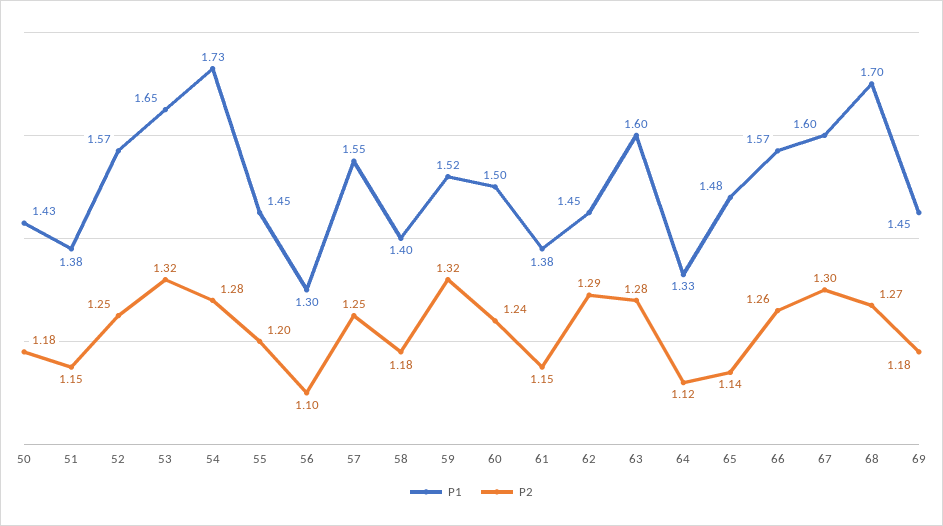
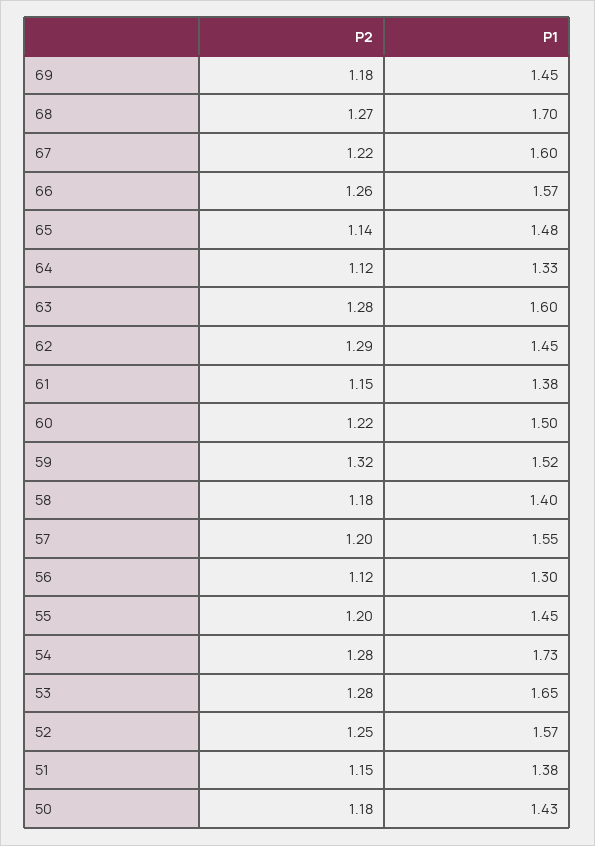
P2, 53: 1.32 -> 1.28
P2, 56: 1.1 -> 1.12
P2, 57: 1.25 -> 1.2
P2, 60: 1.24 -> 1.22
P2, 67: 1.3 -> 1.22

